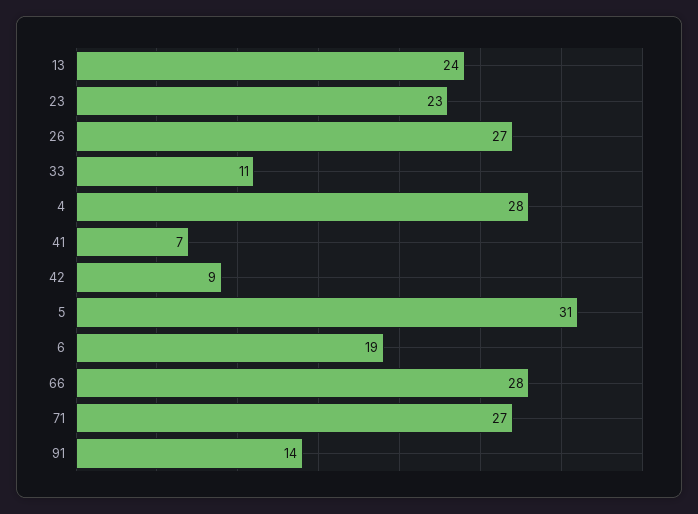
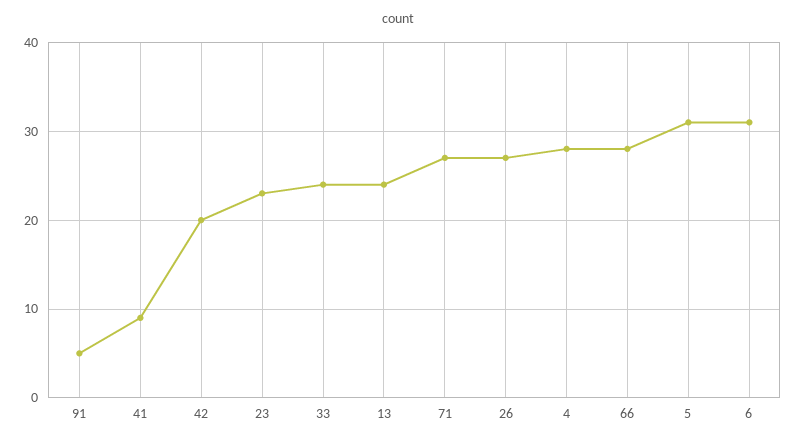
33: 11 -> 24
41: 7 -> 9
42: 9 -> 20
6: 19 -> 31
91: 14 -> 5

